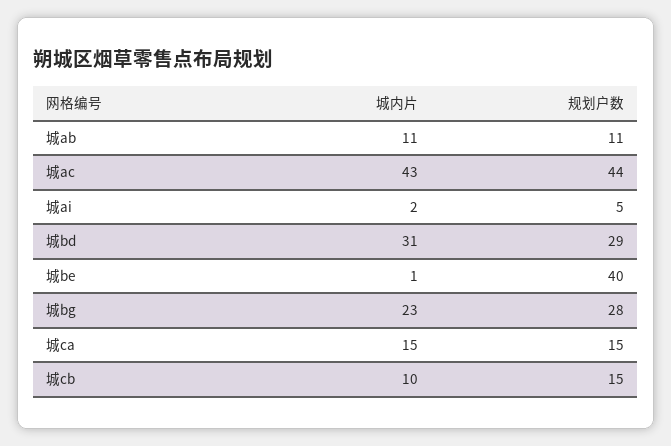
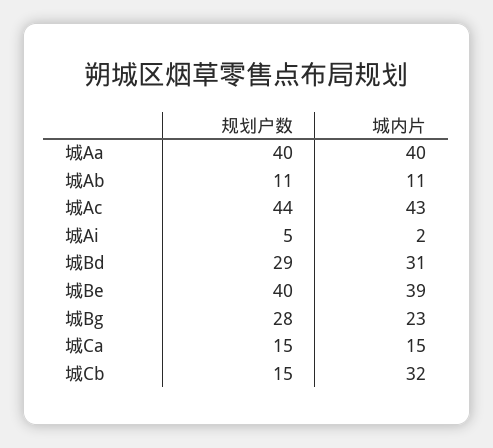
城内片, 城be: 1 -> 39
城内片, 城cb: 10 -> 32
规划户数, 城Aa: none -> 40
城内片, 城Aa: none -> 40

